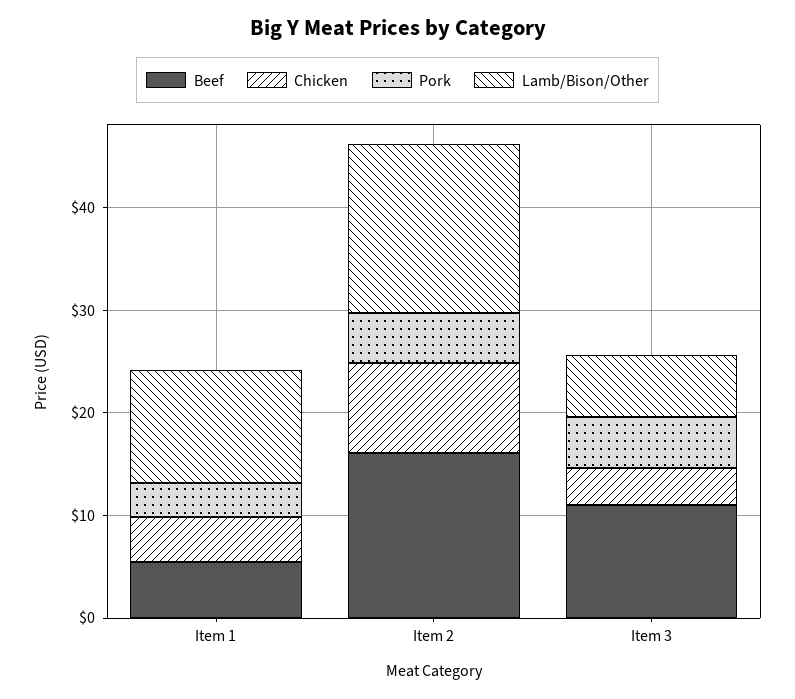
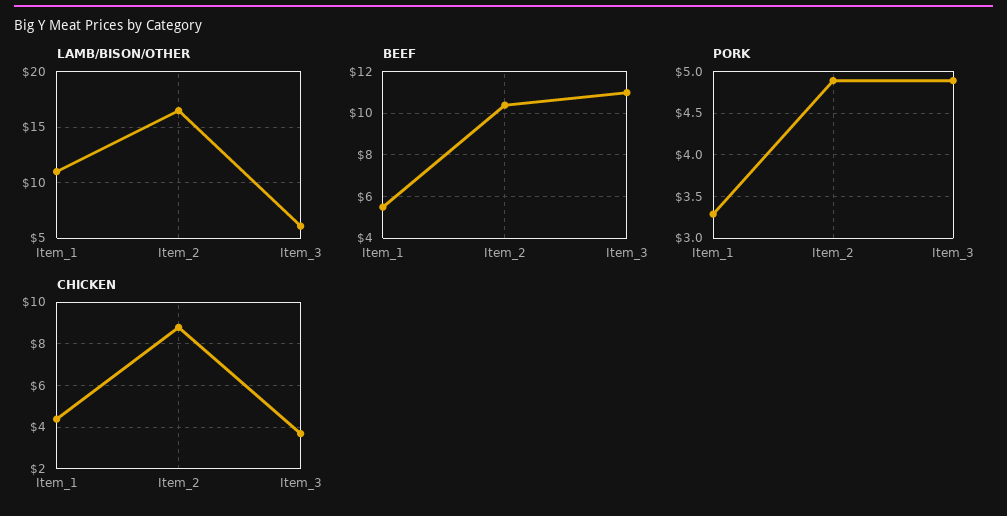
Beef, Item 2: 16 -> 10.5

